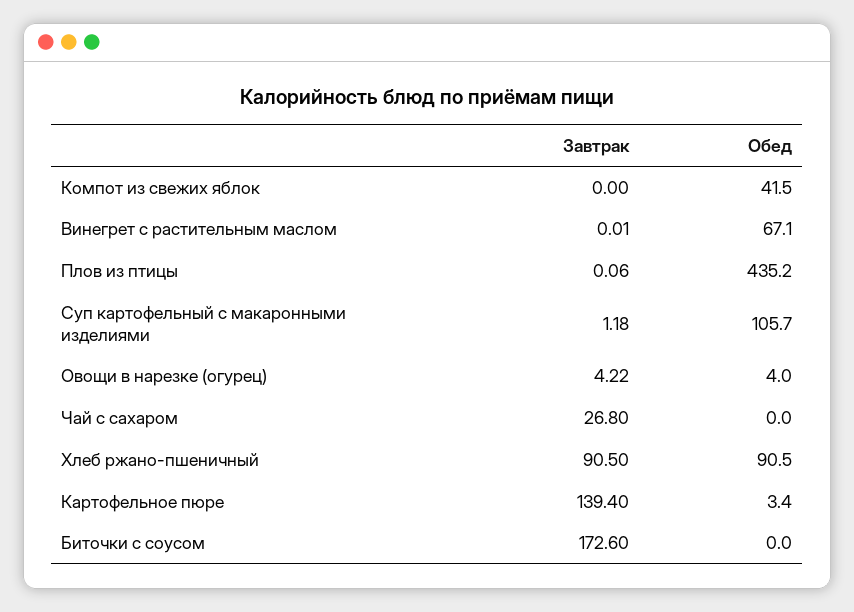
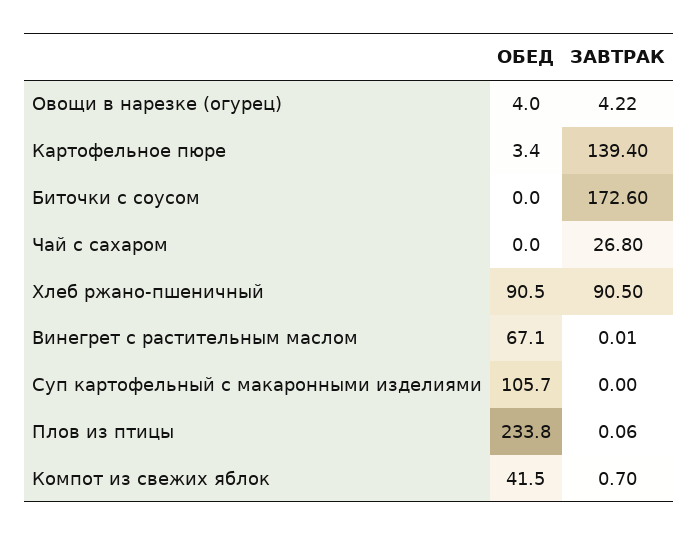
Завтрак, Компот из свежих яблок: 0 -> 0.7
Обед, Плов из птицы: 435.2 -> 233.8
Завтрак, Суп картофельный с макаронными изделиями: 1.18 -> 0

